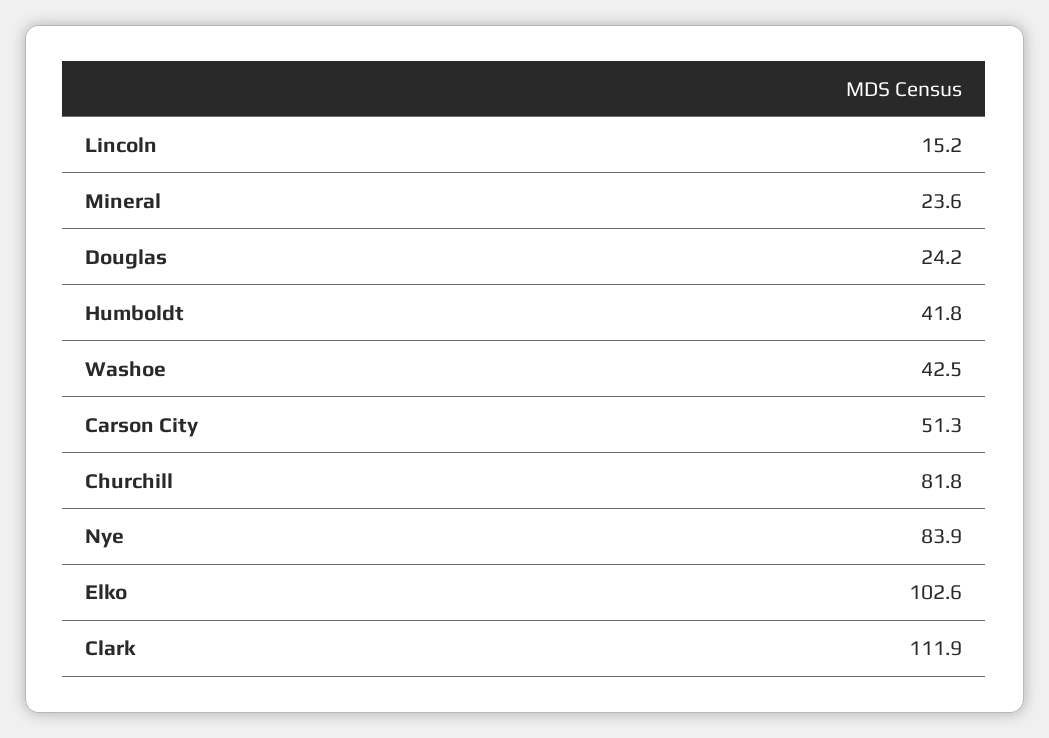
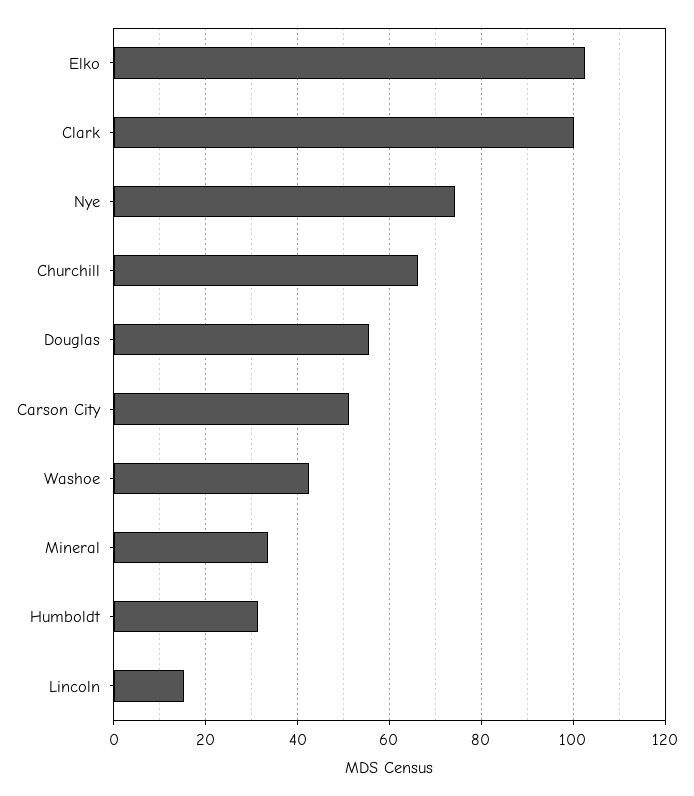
Mineral: 23.6 -> 34
Douglas: 24.2 -> 56
Humboldt: 41.8 -> 32
Churchill: 81.8 -> 66
Nye: 83.9 -> 74
Clark: 111.9 -> 100

